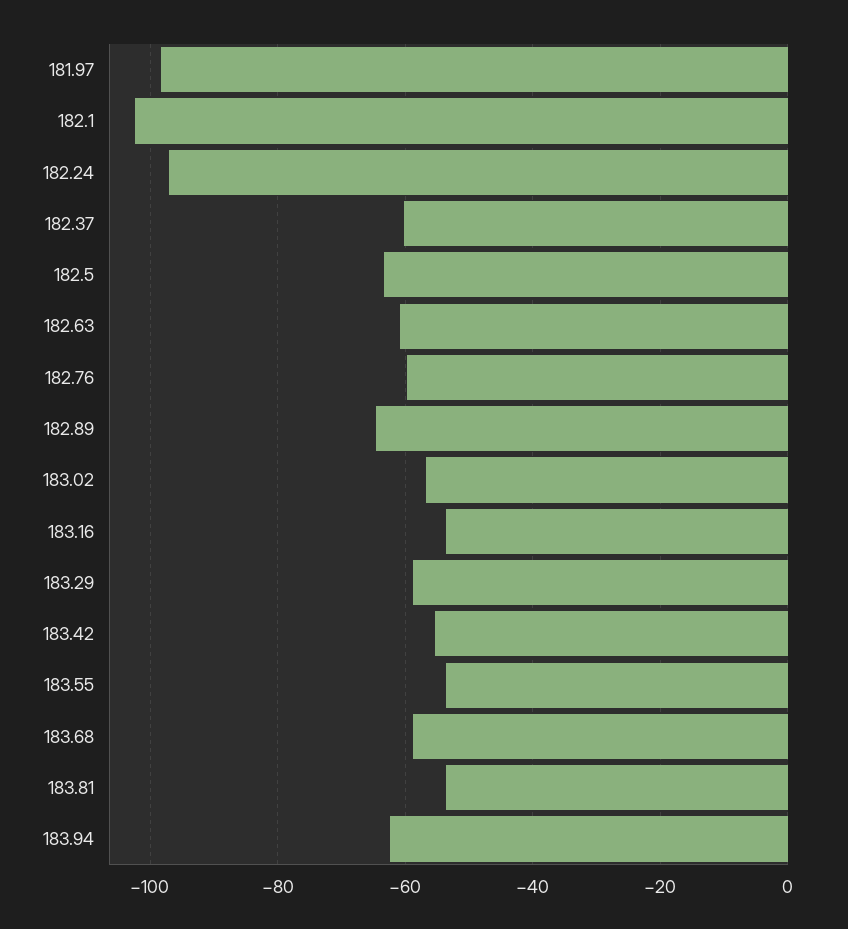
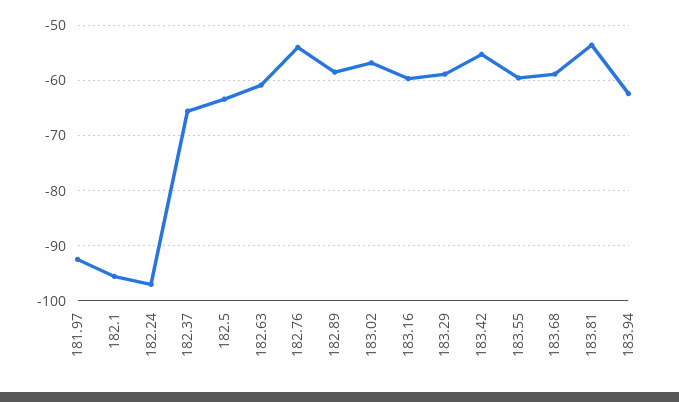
181.97: -98 -> -92
182.1: -102 -> -96
182.37: -60 -> -66
182.76: -60 -> -54
182.89: -64 -> -58
183.16: -54 -> -60
183.55: -54 -> -60

